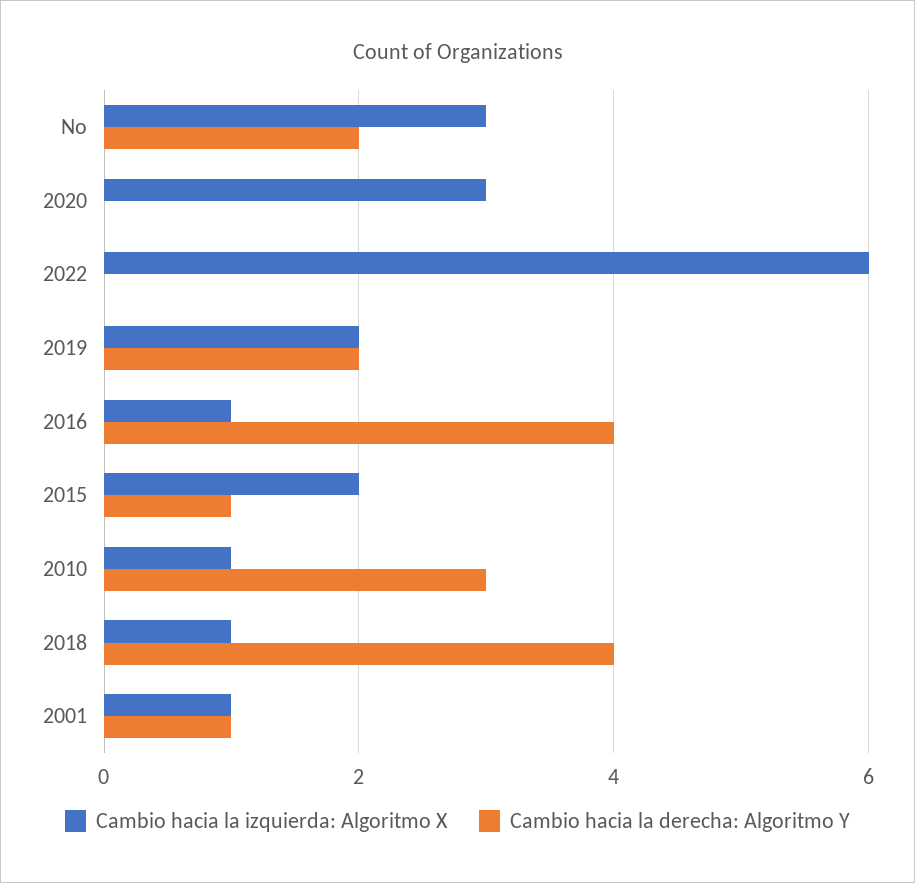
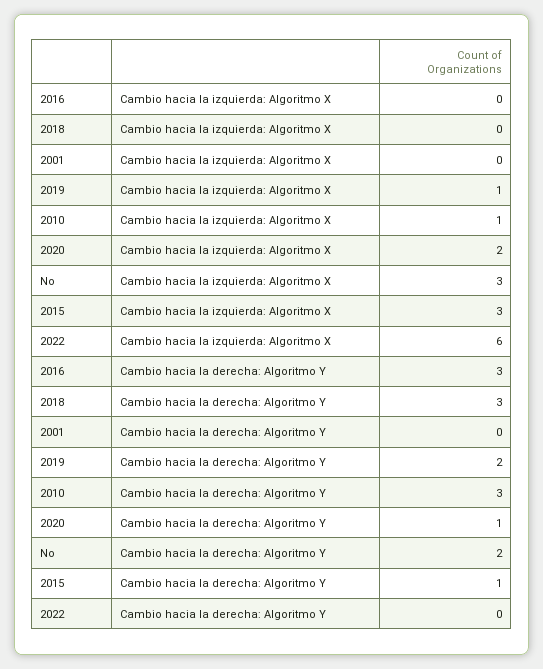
Cambio hacia la izquierda: Algoritmo X, 2020: 3 -> 2
Cambio hacia la derecha: Algoritmo Y, 2020: 0 -> 1
Cambio hacia la izquierda: Algoritmo X, 2019: 2 -> 1
Cambio hacia la izquierda: Algoritmo X, 2016: 1 -> 0
Cambio hacia la derecha: Algoritmo Y, 2016: 4 -> 3
Cambio hacia la izquierda: Algoritmo X, 2015: 2 -> 3
Cambio hacia la izquierda: Algoritmo X, 2018: 1 -> 0
Cambio hacia la derecha: Algoritmo Y, 2018: 4 -> 3
Cambio hacia la izquierda: Algoritmo X, 2001: 1 -> 0
Cambio hacia la derecha: Algoritmo Y, 2001: 1 -> 0

